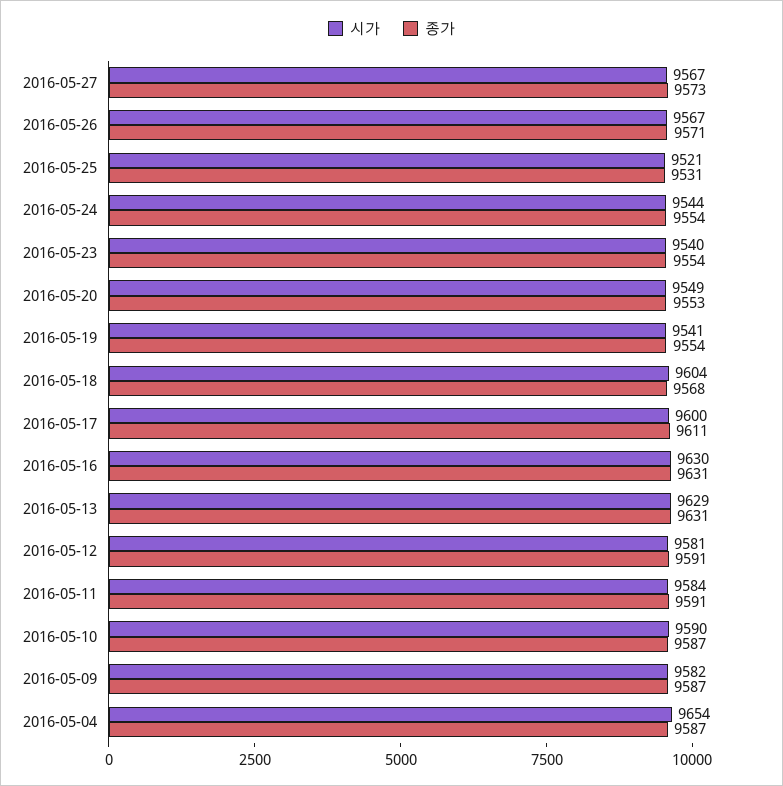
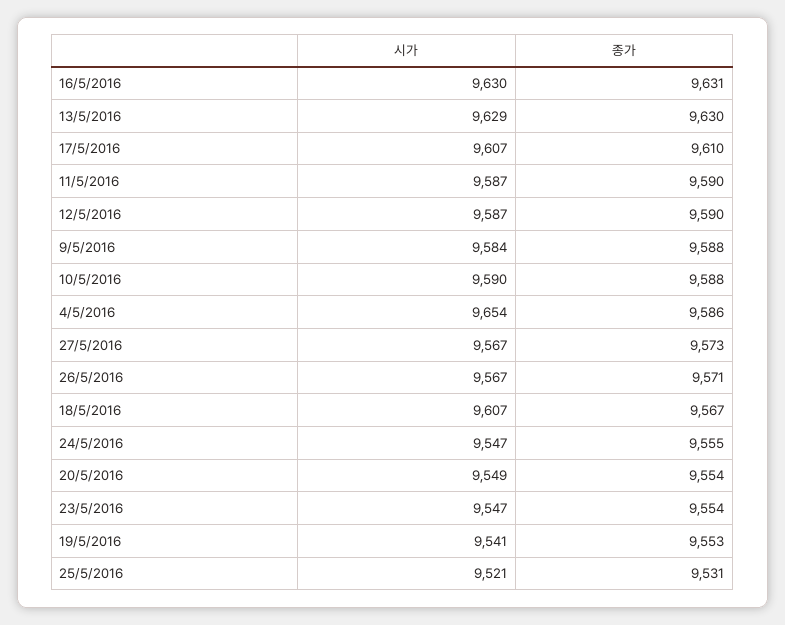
시가, 2016-05-24: 9544 -> 9547
종가, 2016-05-24: 9554 -> 9555
시가, 2016-05-23: 9540 -> 9547
종가, 2016-05-20: 9553 -> 9554
종가, 2016-05-19: 9554 -> 9553
시가, 2016-05-18: 9604 -> 9607
종가, 2016-05-18: 9568 -> 9567
시가, 2016-05-17: 9600 -> 9607
종가, 2016-05-17: 9611 -> 9610
종가, 2016-05-13: 9631 -> 9630
시가, 2016-05-12: 9581 -> 9587
종가, 2016-05-12: 9591 -> 9590
시가, 2016-05-11: 9584 -> 9587
종가, 2016-05-11: 9591 -> 9590
종가, 2016-05-10: 9587 -> 9588
시가, 2016-05-09: 9582 -> 9584
종가, 2016-05-09: 9587 -> 9588
종가, 2016-05-04: 9587 -> 9586

